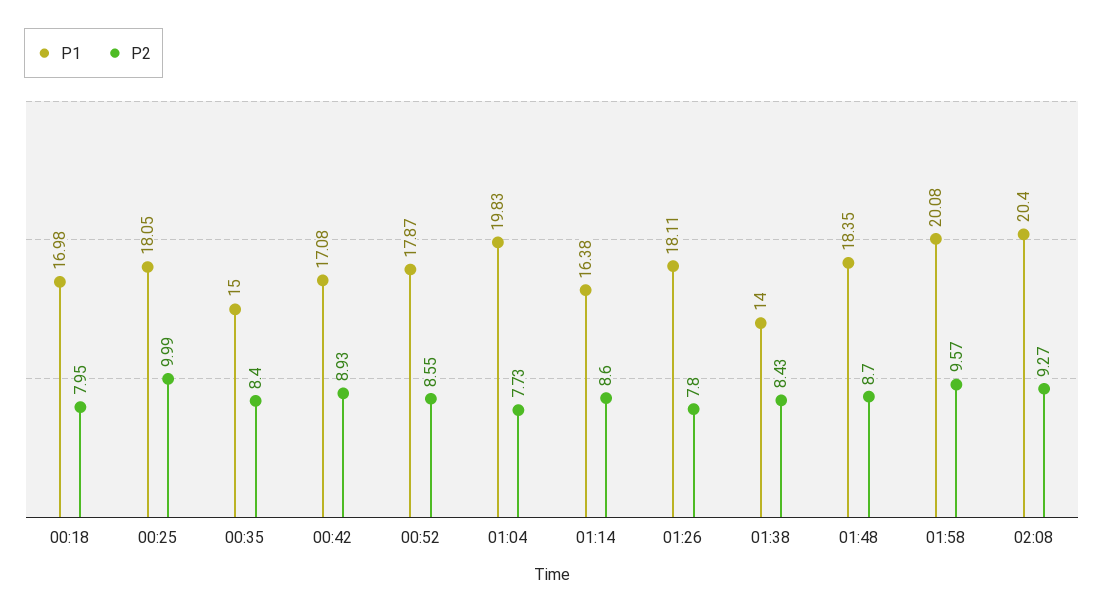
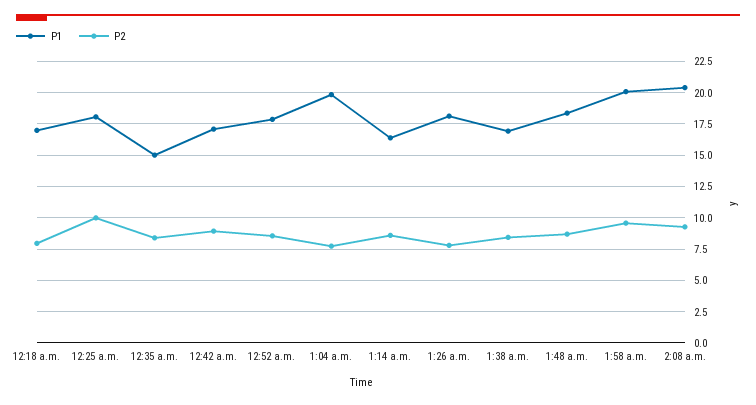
P1, 01:38: 14 -> 17

